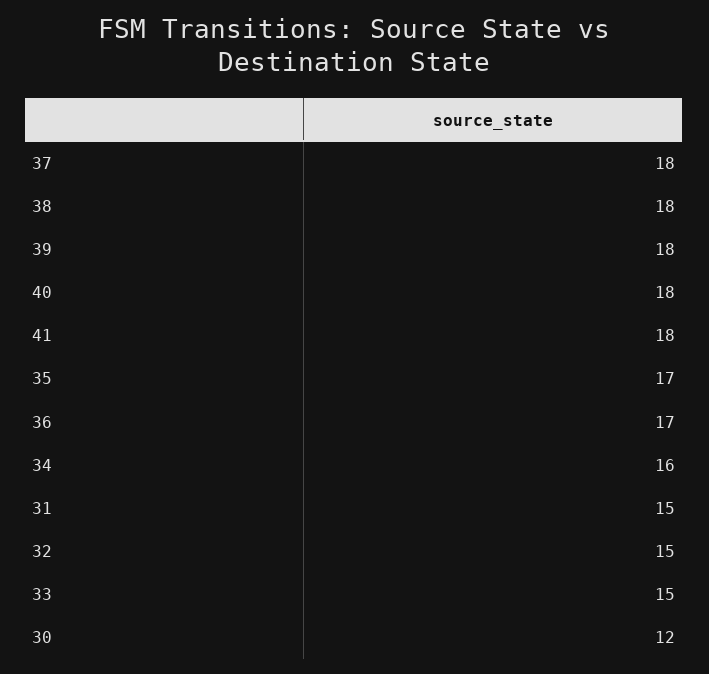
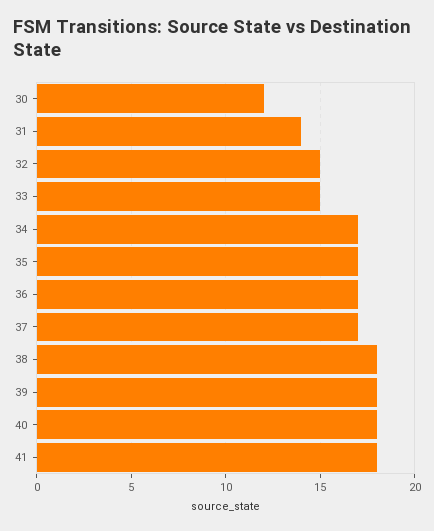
37: 18 -> 17
34: 16 -> 17
31: 15 -> 14

